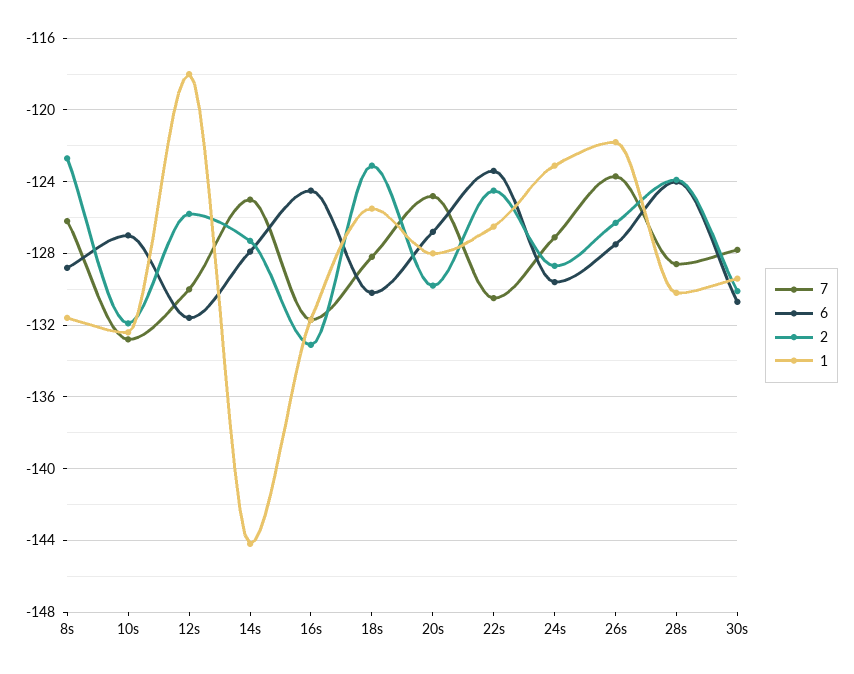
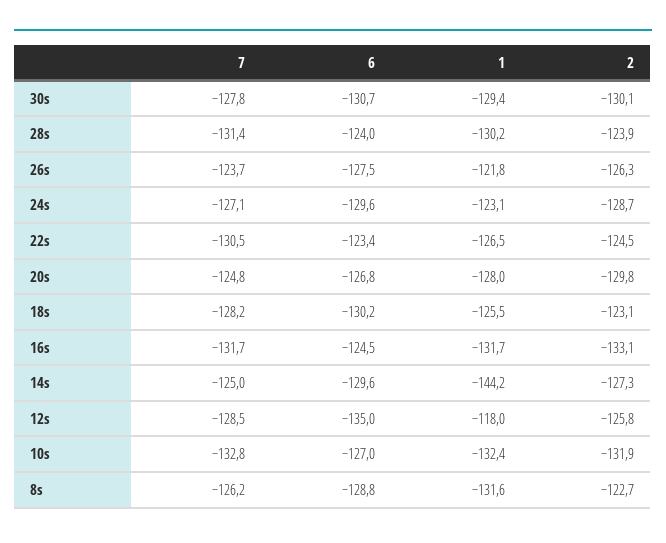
7, 12s: -130 -> -128.5
6, 12s: -131.5 -> -135
6, 14s: -128 -> -129.6
7, 28s: -128.5 -> -131.4

